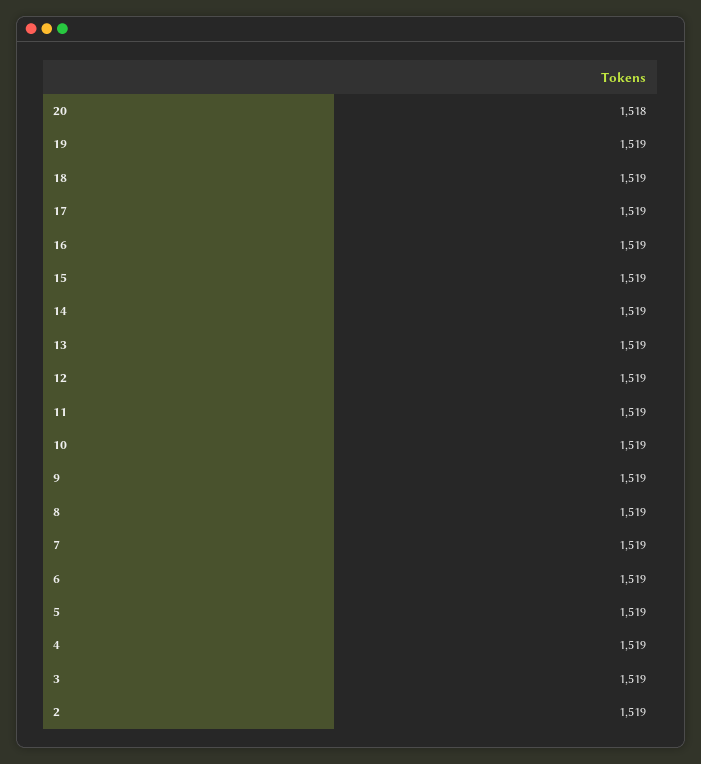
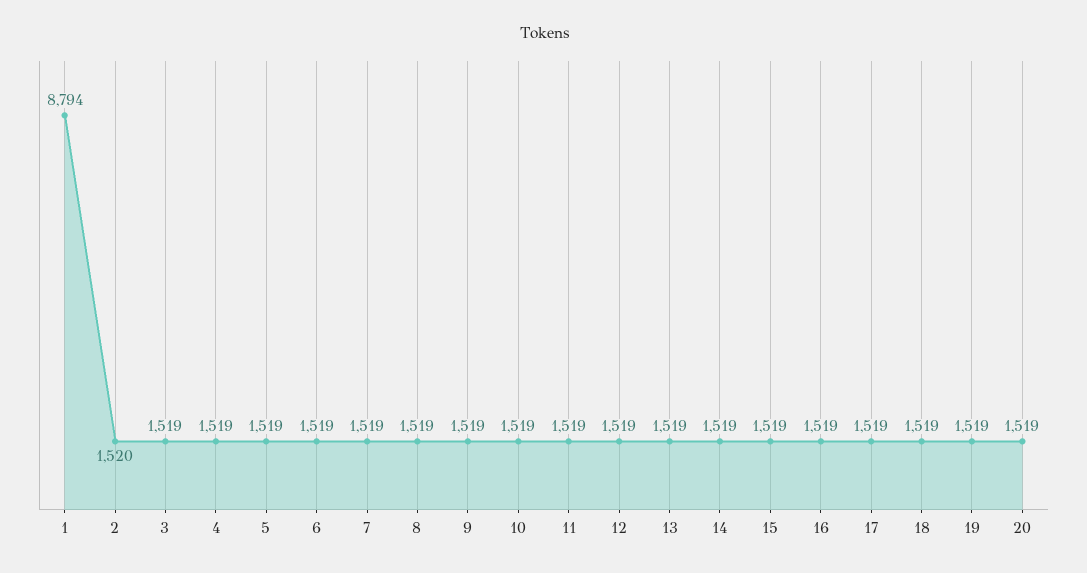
20: 1518 -> 1519
2: 1519 -> 1520
1: none -> 8794

